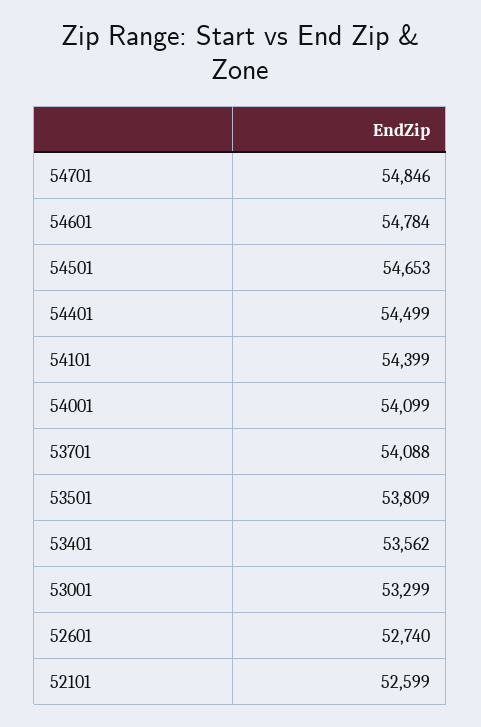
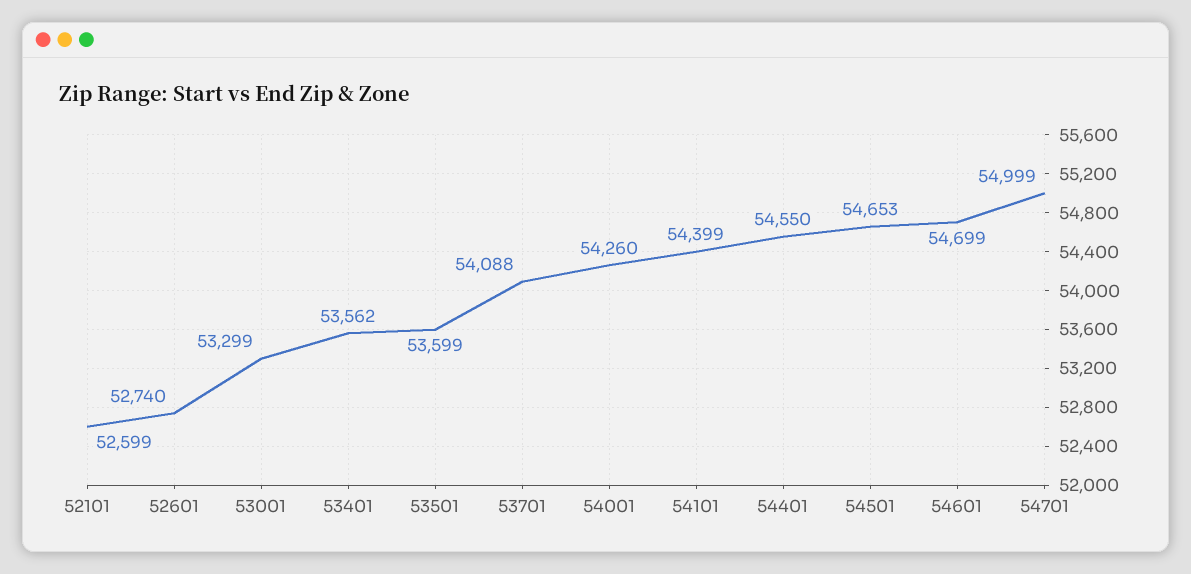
54701: 54846 -> 54999
54601: 54784 -> 54699
54401: 54499 -> 54550
54001: 54099 -> 54260
53501: 53809 -> 53599

